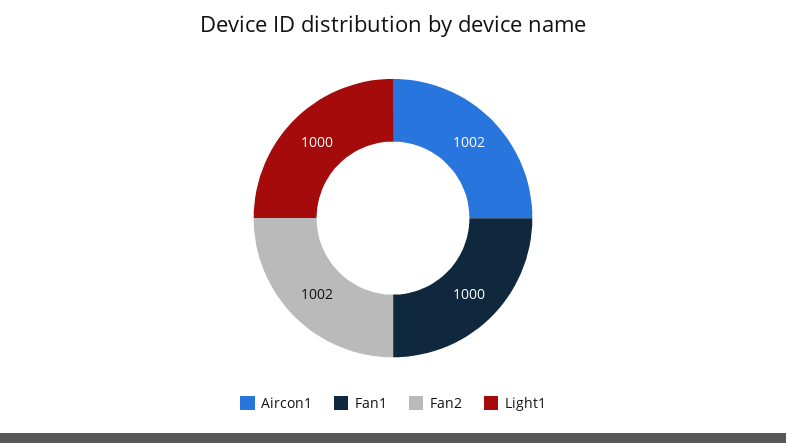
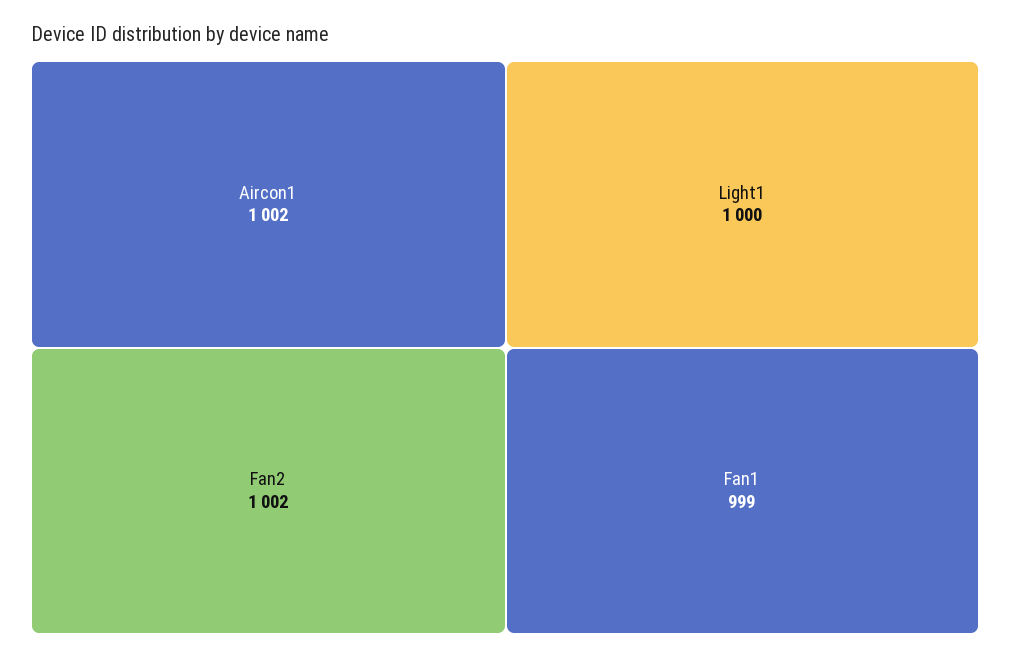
Fan1: 1000 -> 999

